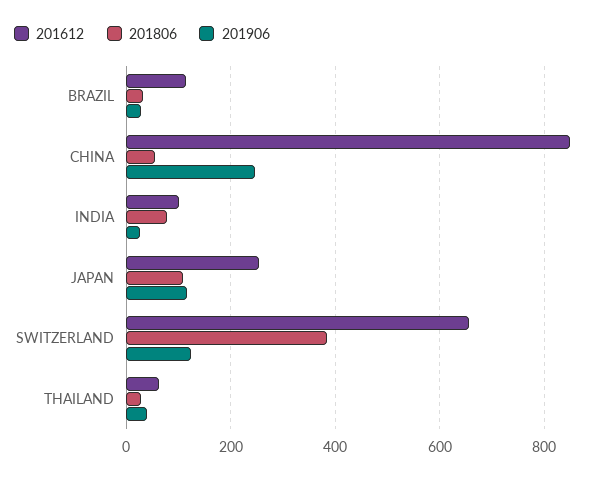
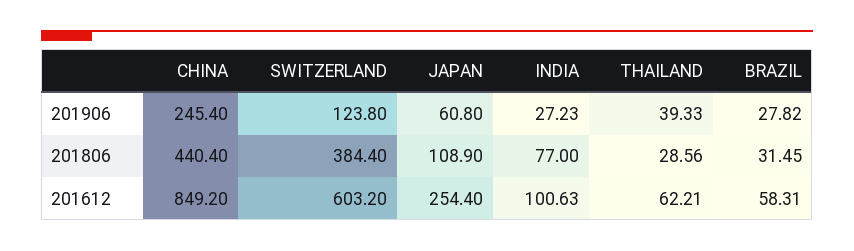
201612, BRAZIL: 120 -> 58.31
201806, CHINA: 60 -> 440.4
201906, JAPAN: 120 -> 60.8
201612, SWITZERLAND: 660 -> 603.2

